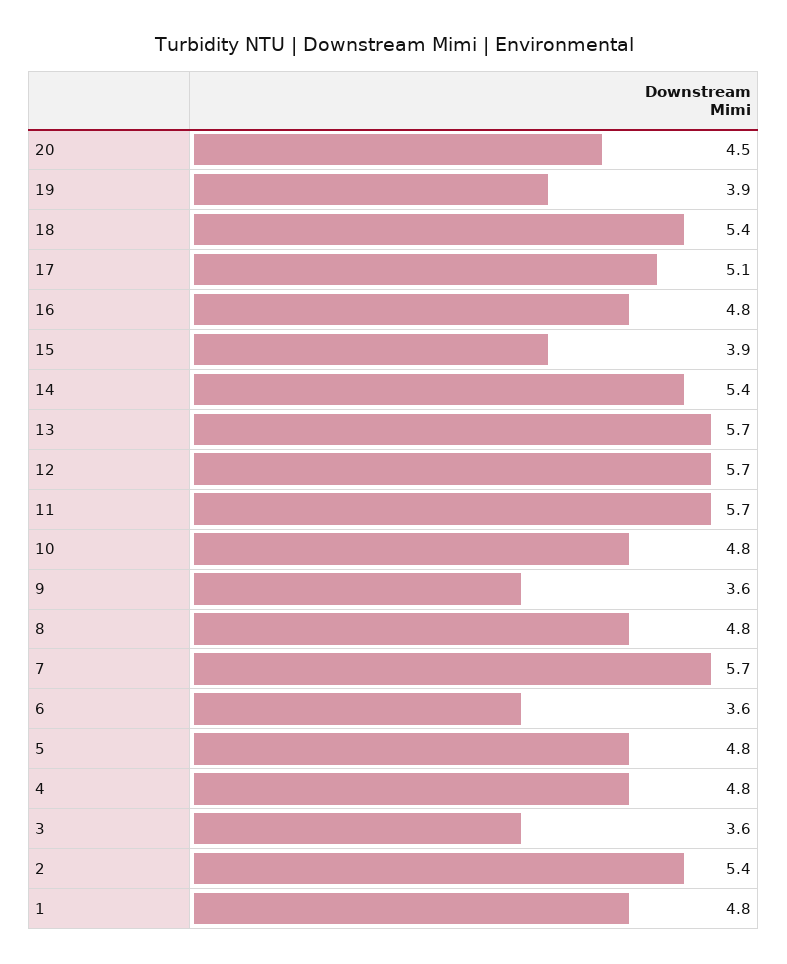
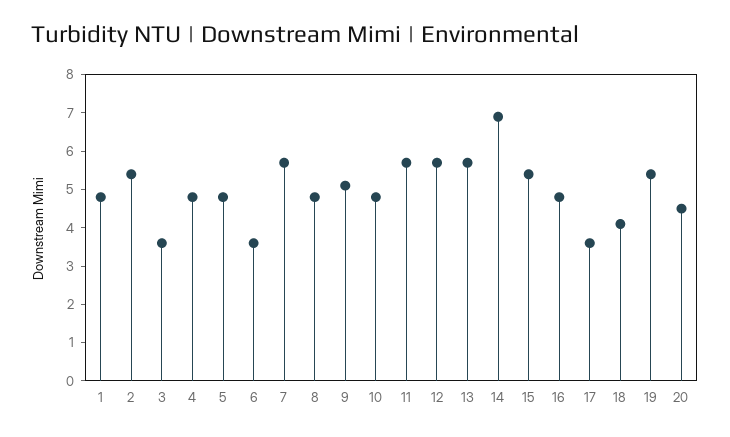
19: 3.9 -> 5.5
18: 5.4 -> 4
17: 5.1 -> 3.5
15: 3.9 -> 5.5
14: 5.4 -> 7
9: 3.6 -> 5

